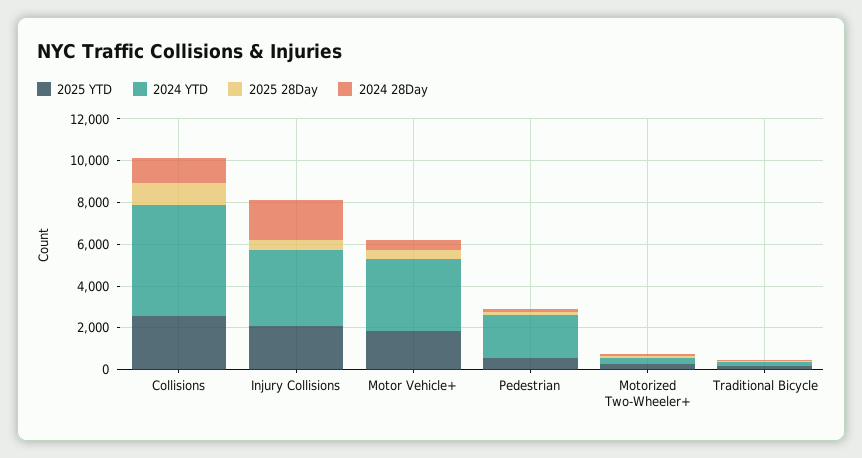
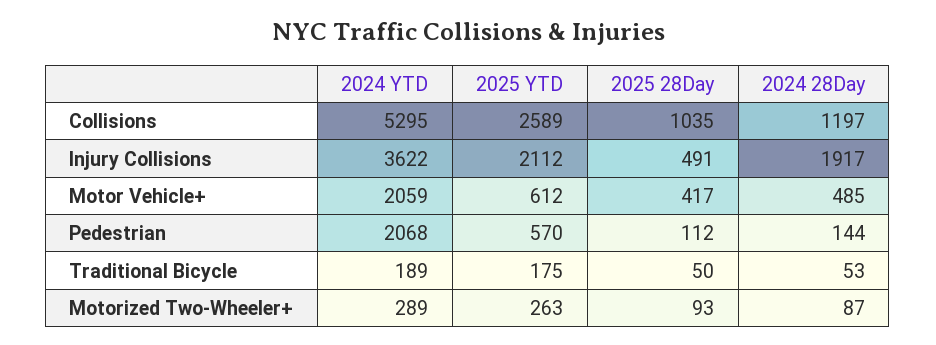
2025 YTD, Motor Vehicle+: 2000 -> 612
2024 YTD, Motor Vehicle+: 3500 -> 2059

